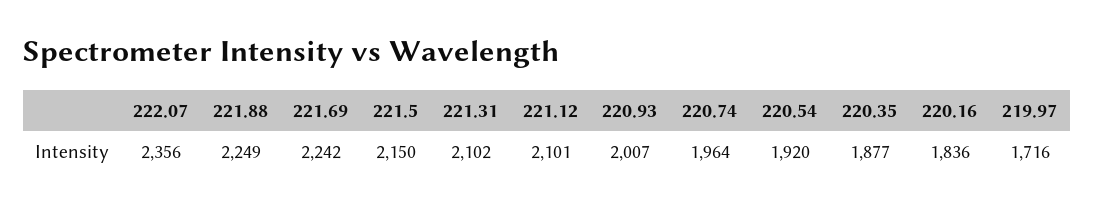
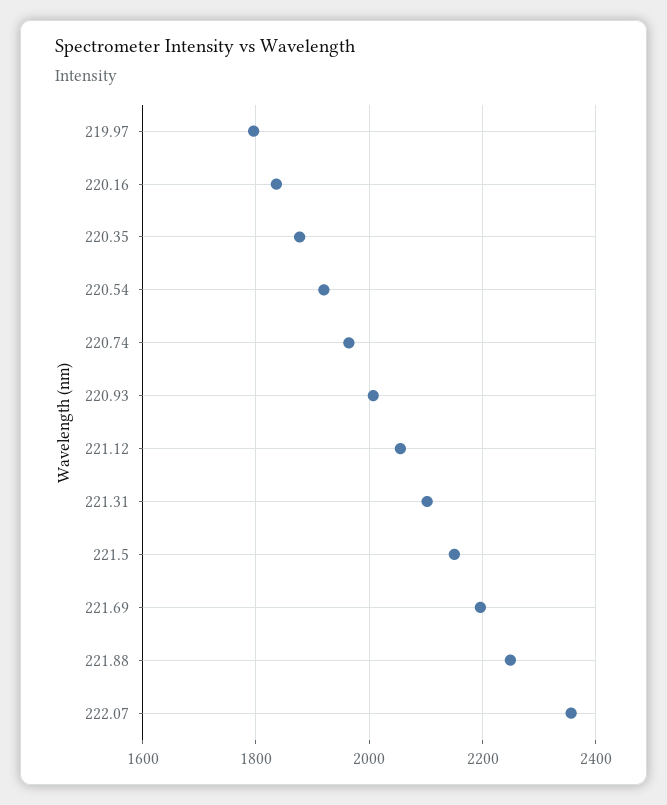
221.69: 2242 -> 2200
221.12: 2101 -> 2060
219.97: 1716 -> 1800

